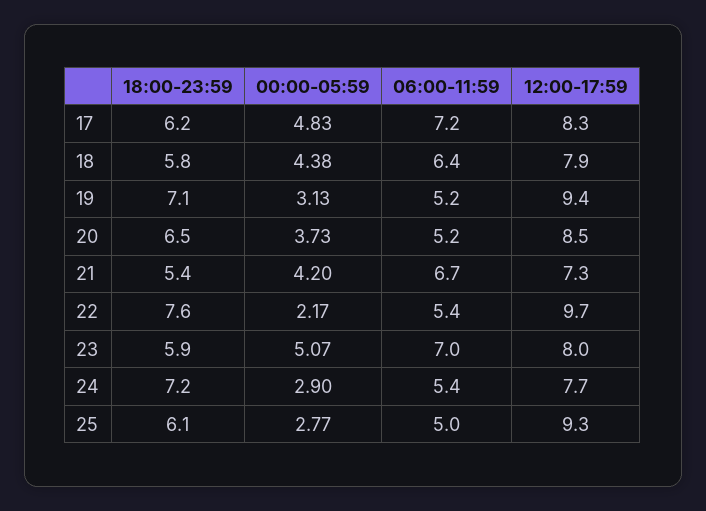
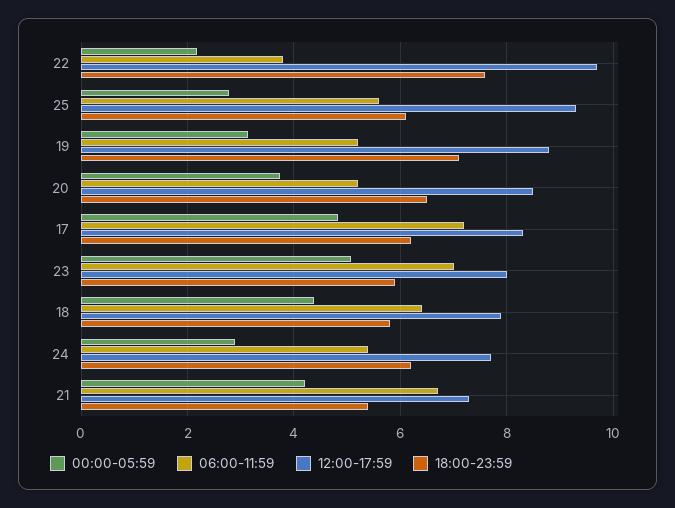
12:00-17:59, 19: 9.4 -> 8.8
06:00-11:59, 22: 5.4 -> 3.8
18:00-23:59, 24: 7.2 -> 6.2
06:00-11:59, 25: 5 -> 5.6

